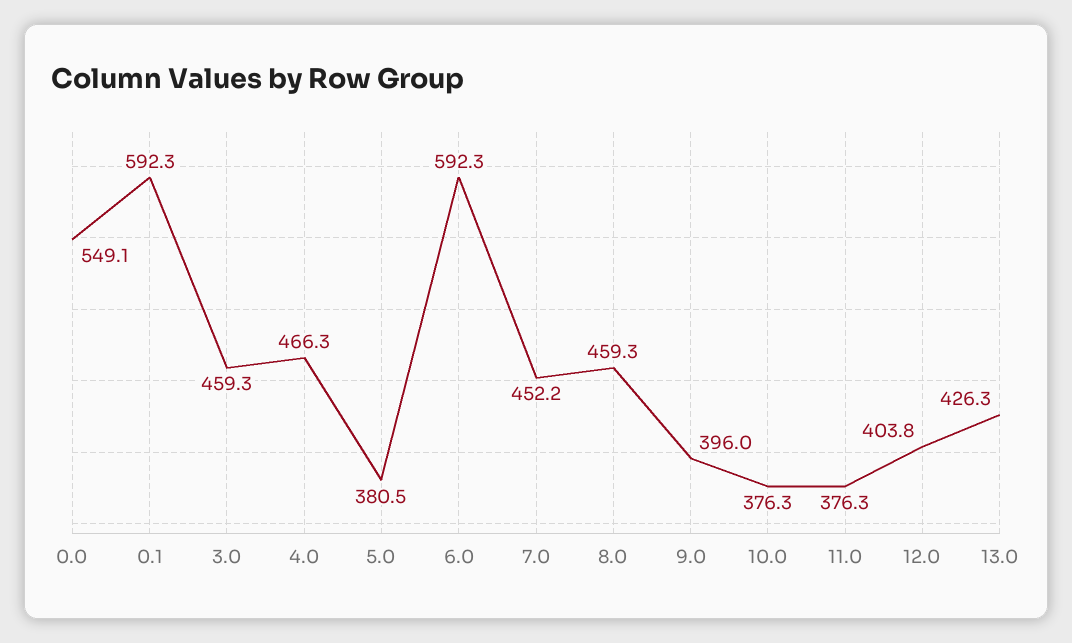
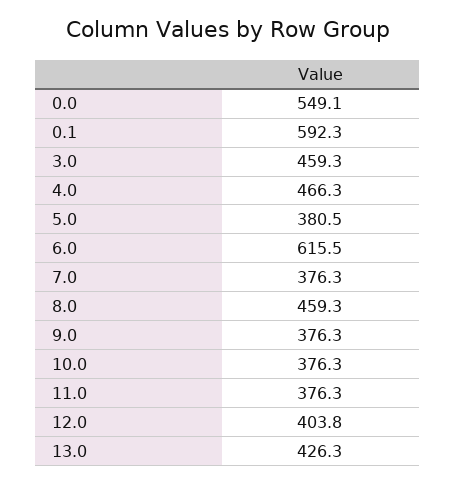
6.0: 592.3 -> 615.5
7.0: 452.2 -> 376.3
9.0: 396 -> 376.3

